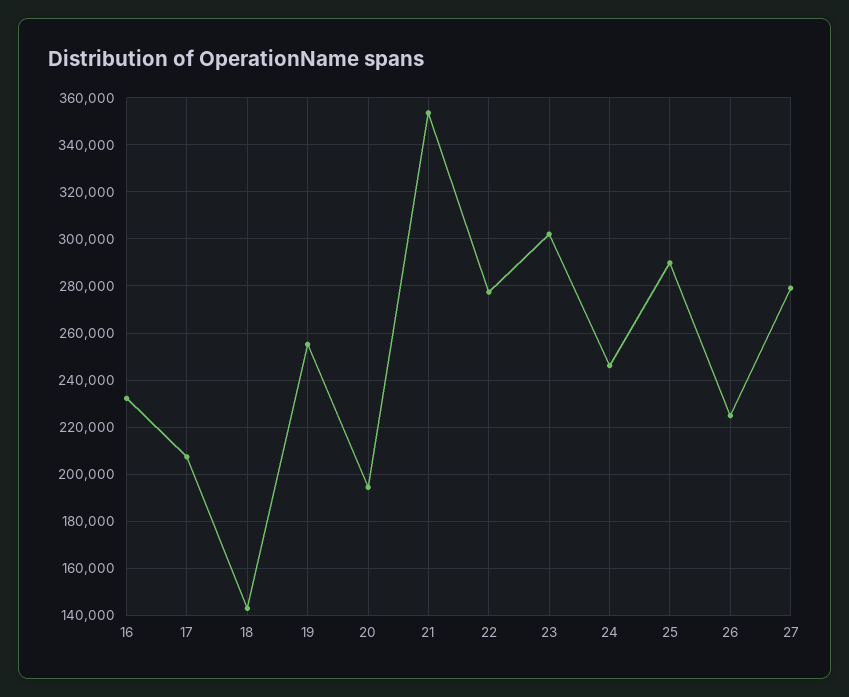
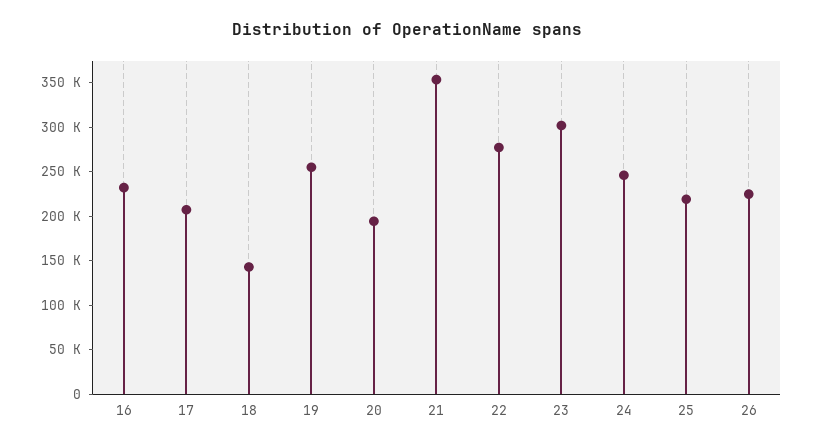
25: 290000 -> 220000
27: 280000 -> none

